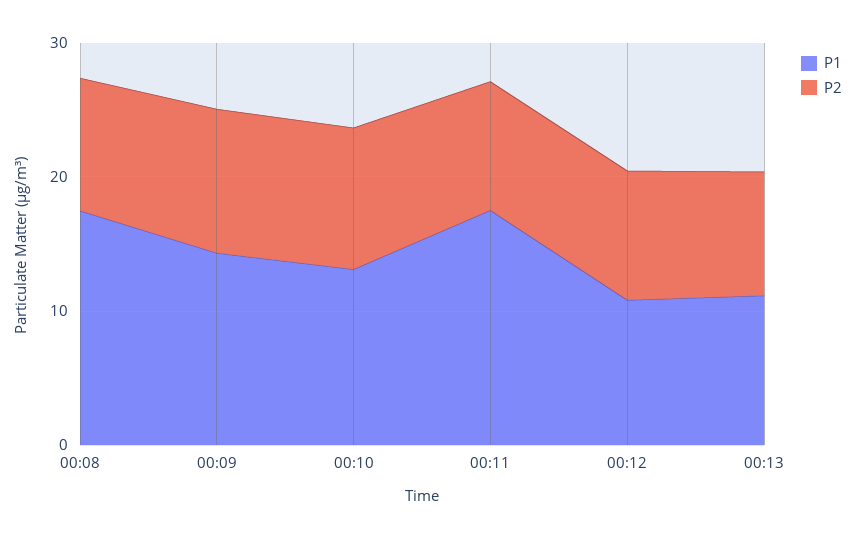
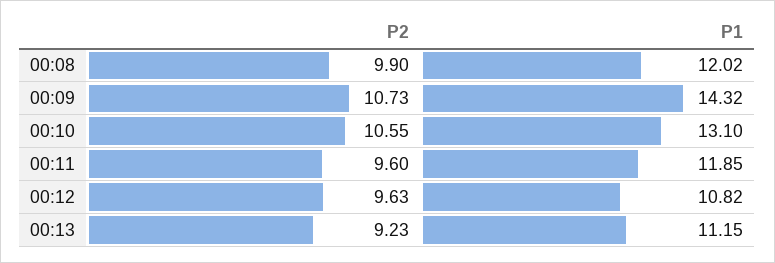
P1, 00:08: 18 -> 12.02
P1, 00:11: 18 -> 11.85

